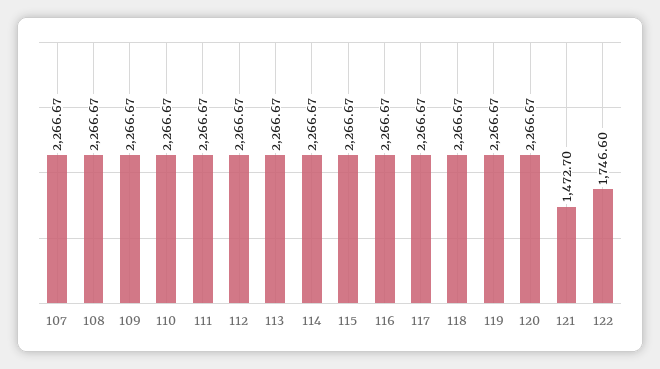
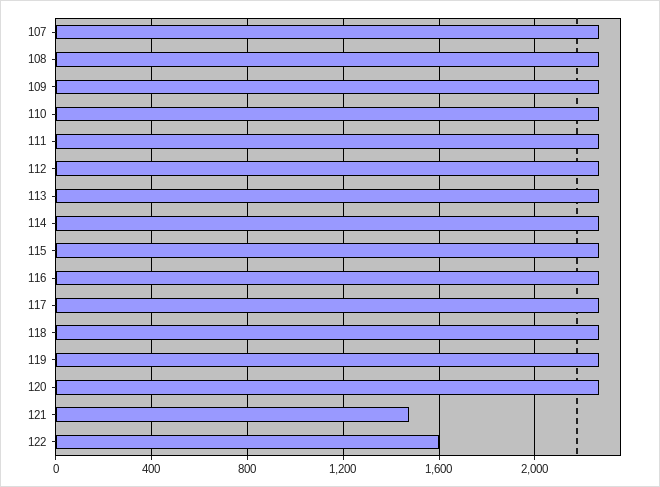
122: 1746.6 -> 1600

